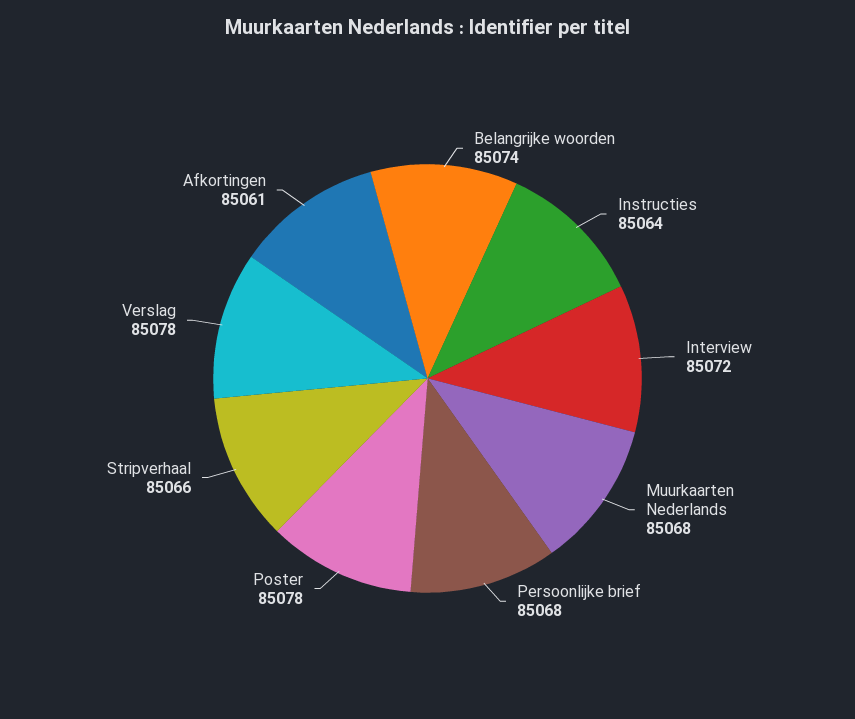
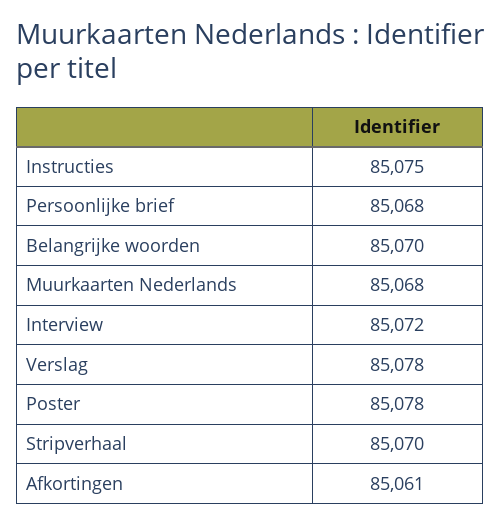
Belangrijke woorden: 85074 -> 85070
Instructies: 85064 -> 85075
Stripverhaal: 85066 -> 85070

